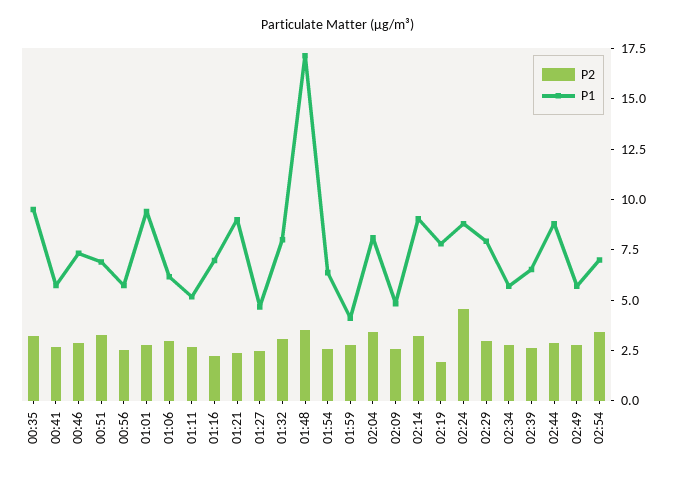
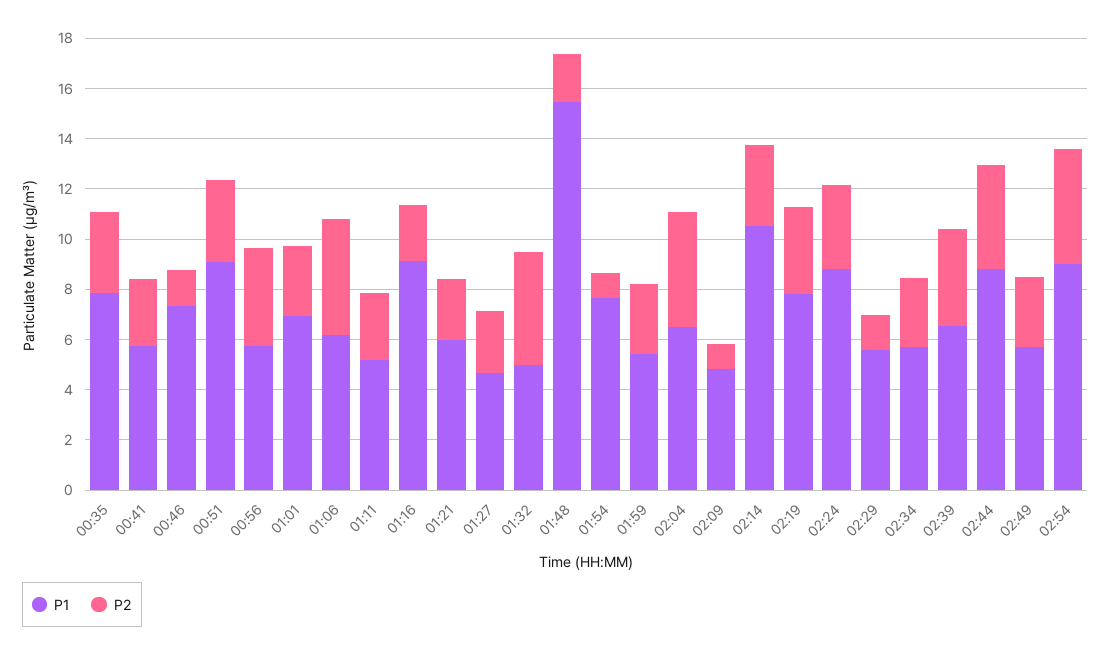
P1, 00:35: 9.5 -> 8
P2, 00:46: 3 -> 1.5
P1, 00:51: 7 -> 9
P2, 00:56: 2.5 -> 4
P1, 01:01: 9.5 -> 7
P2, 01:06: 3 -> 4.5
P1, 01:16: 7 -> 9
P1, 01:21: 9 -> 6
P2, 01:32: 3 -> 4.5
P1, 01:32: 8 -> 5
P2, 01:48: 3.5 -> 2
P1, 01:48: 17 -> 15.5
P2, 01:54: 2.5 -> 1
P1, 01:54: 6.5 -> 7.5
P1, 01:59: 4 -> 5.5
P2, 02:04: 3.5 -> 4.5
P1, 02:04: 8 -> 6.5
P2, 02:09: 2.5 -> 1
P1, 02:14: 9 -> 10.5
P2, 02:19: 2 -> 3.5
P2, 02:24: 4.5 -> 3.5
P2, 02:29: 3 -> 1.5
P1, 02:29: 8 -> 5.5
P2, 02:39: 2.5 -> 4
P2, 02:44: 3 -> 4
P2, 02:54: 3.5 -> 4.5
P1, 02:54: 7 -> 9

